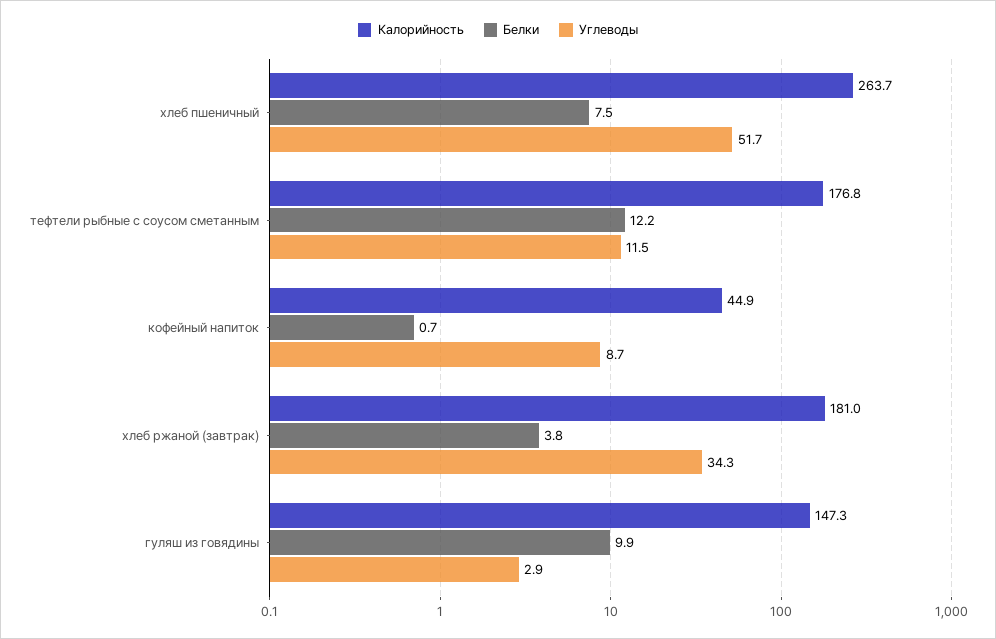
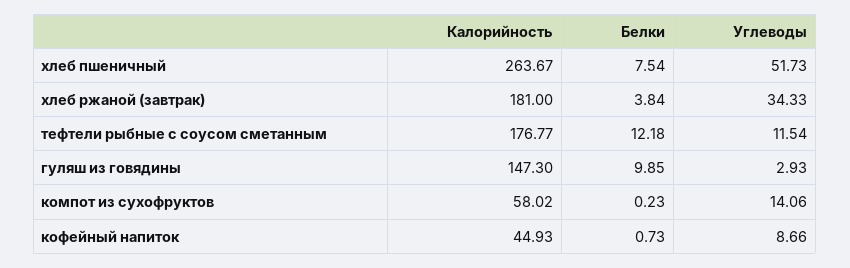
Калорийность, компот из сухофруктов: none -> 58.02
Белки, компот из сухофруктов: none -> 0.23
Углеводы, компот из сухофруктов: none -> 14.06

